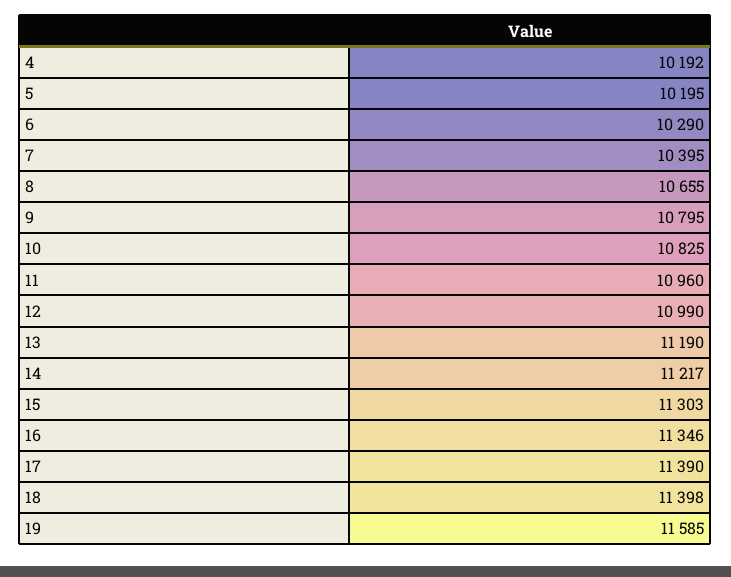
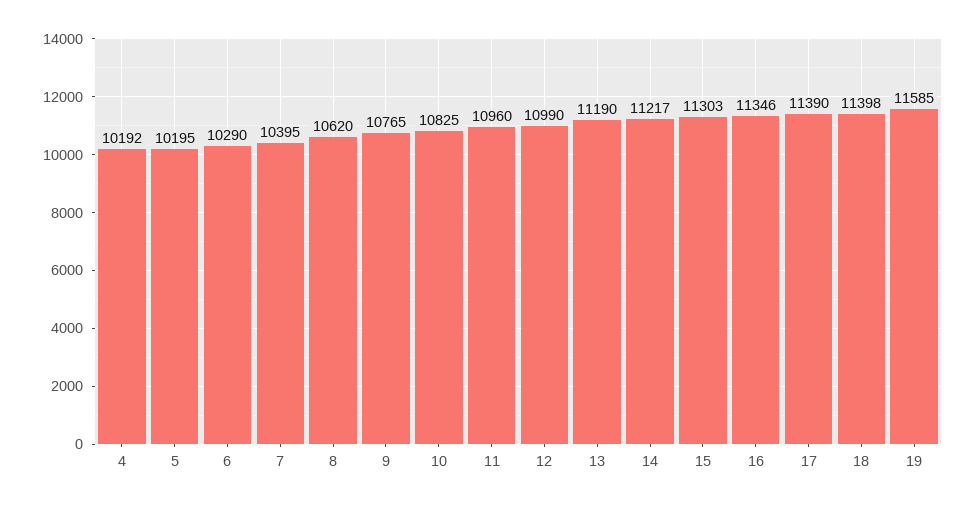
8: 10655 -> 10620
9: 10795 -> 10765

